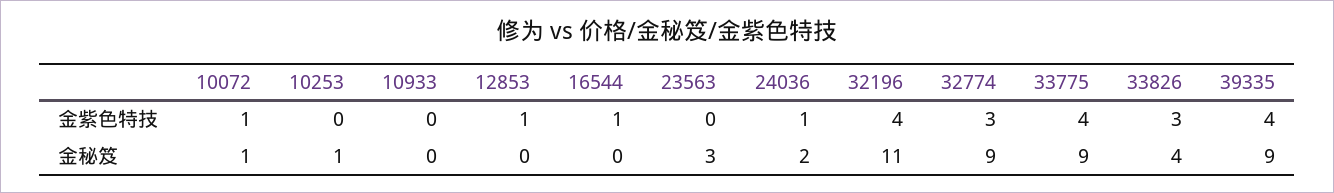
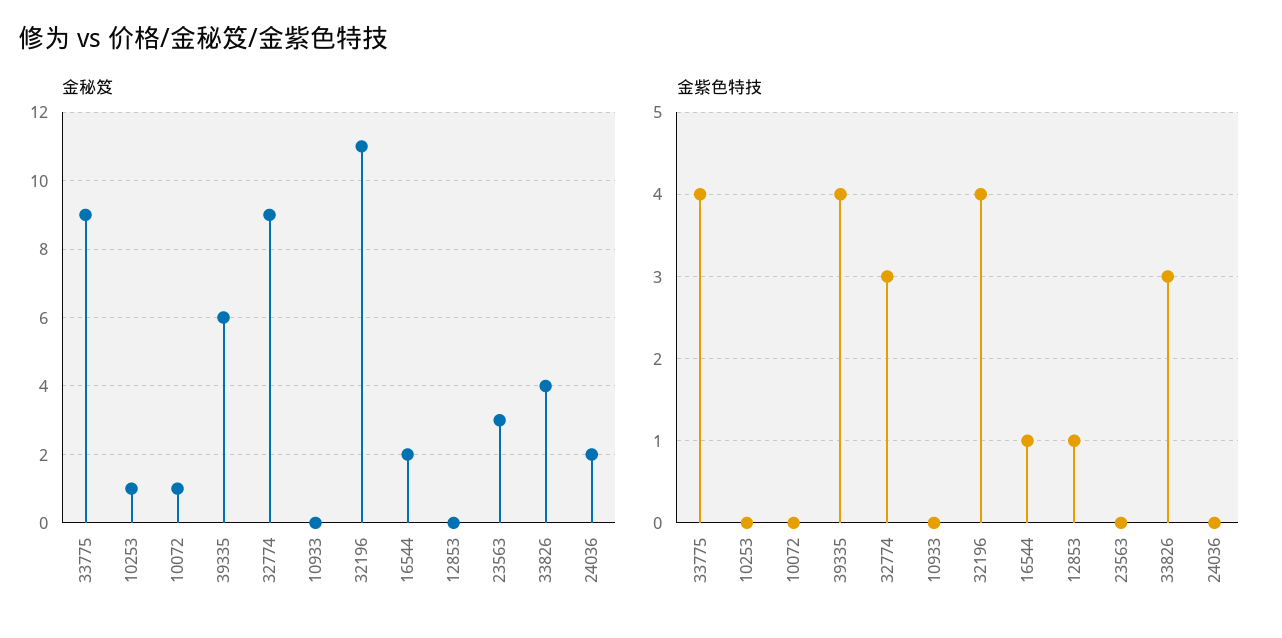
金紫色特技, 10072: 1 -> 0
金紫色特技, 24036: 1 -> 0
金秘笈, 16544: 0 -> 2
金秘笈, 39335: 9 -> 6

